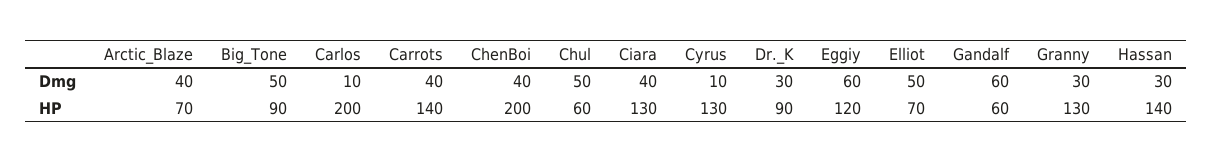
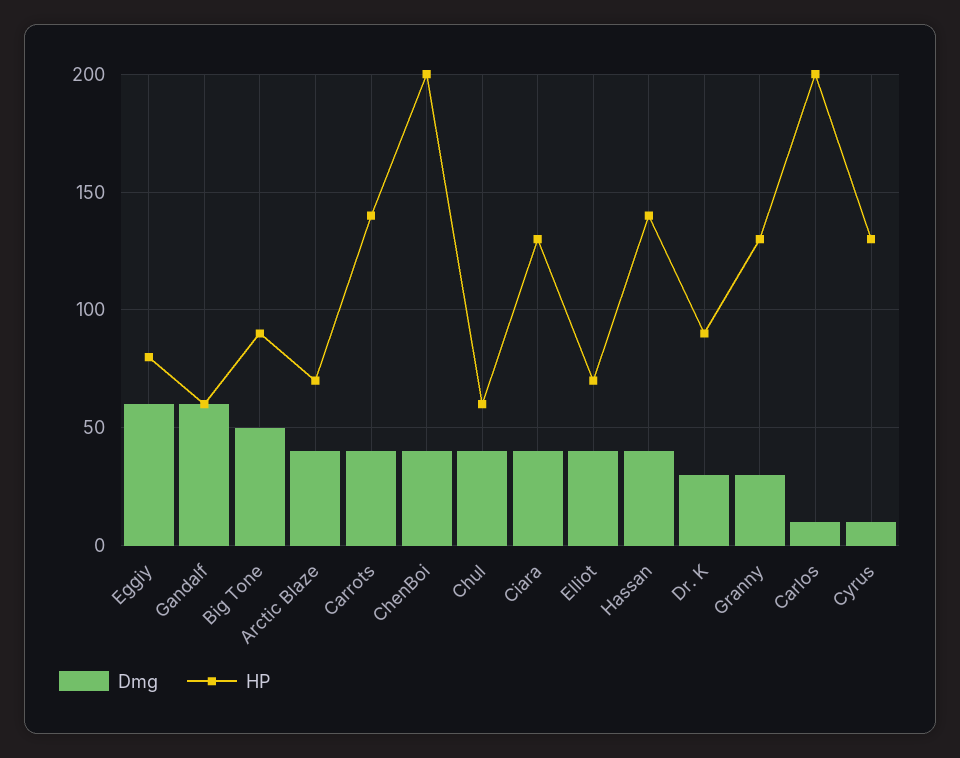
Dmg, Chul: 50 -> 40
Dmg, Elliot: 50 -> 40
Dmg, Hassan: 30 -> 40
HP, Eggiy: 120 -> 80

